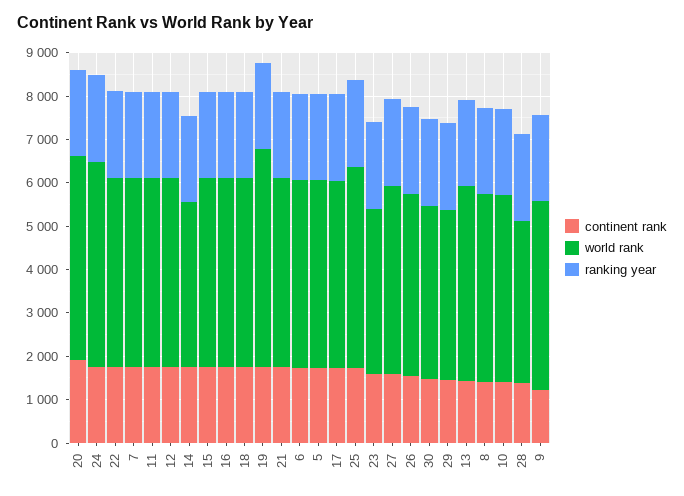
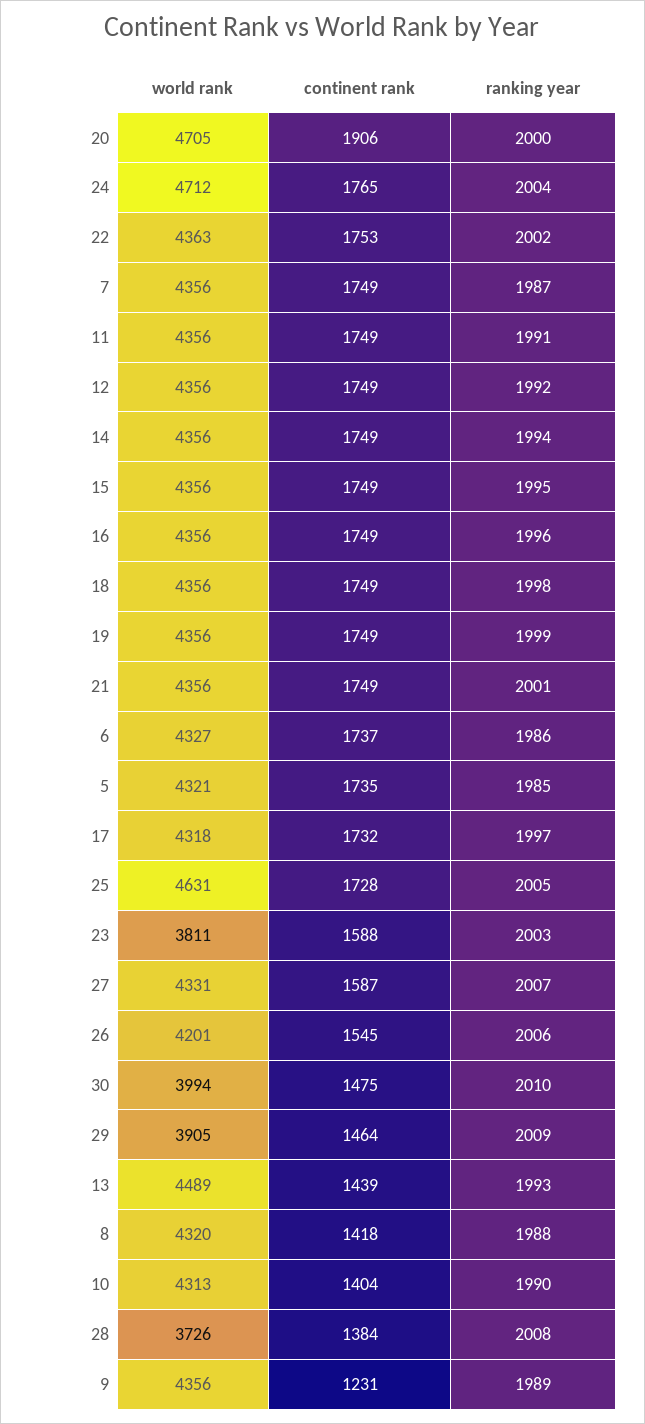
world rank, 14: 3800 -> 4356
world rank, 19: 5000 -> 4356

